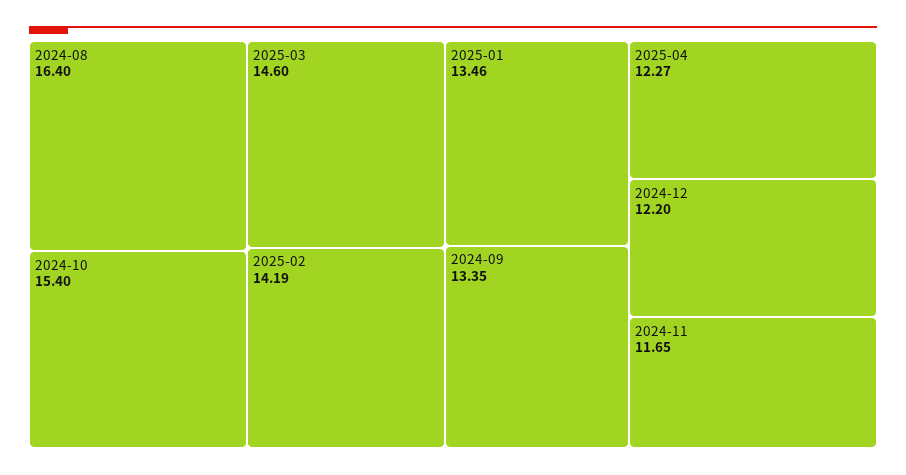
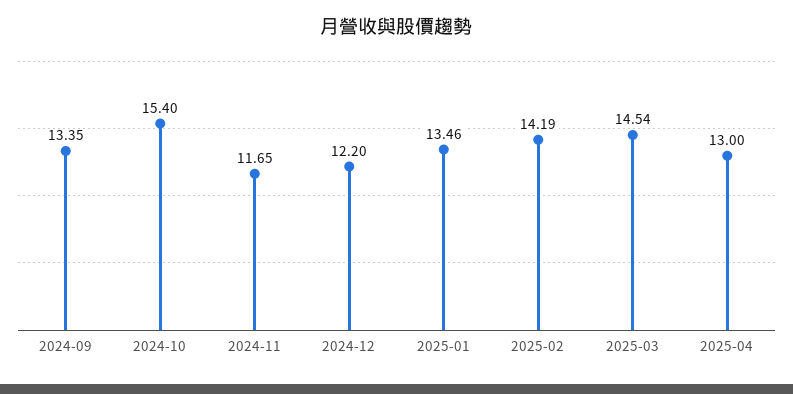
2024-08: 16.4 -> none
2025-03: 14.6 -> 14.54
2025-04: 12.27 -> 13

